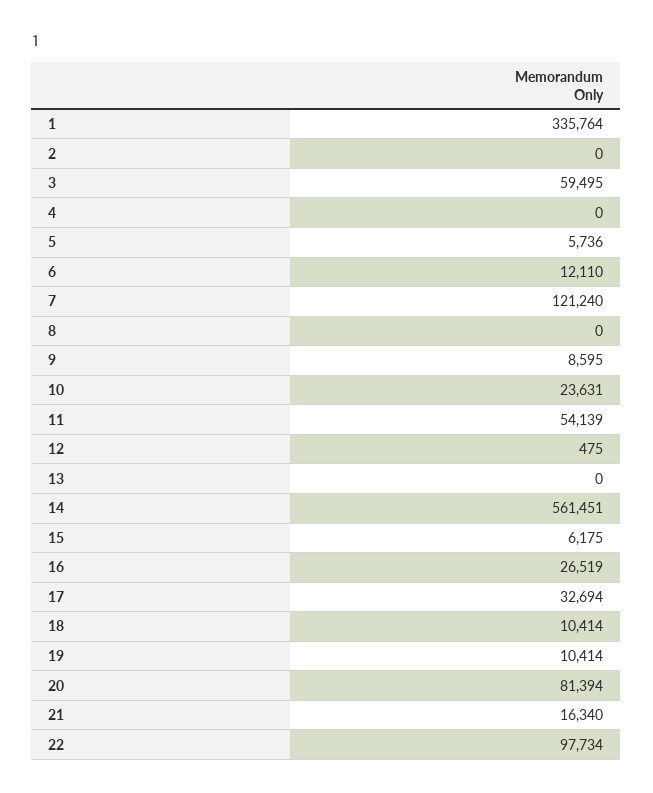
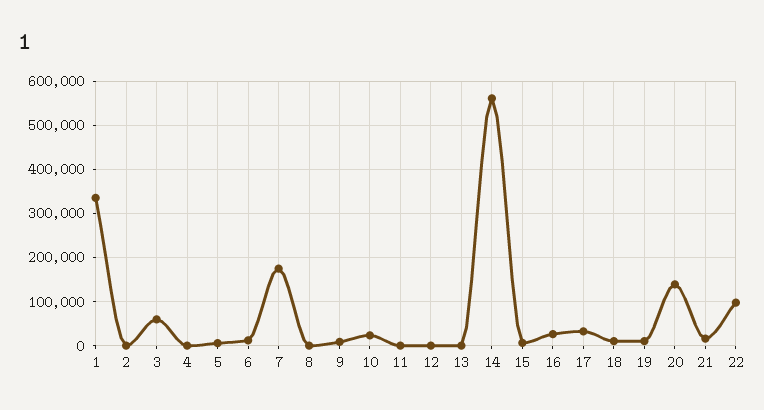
7: 121240 -> 180000
11: 54139 -> 0
20: 81394 -> 140000

